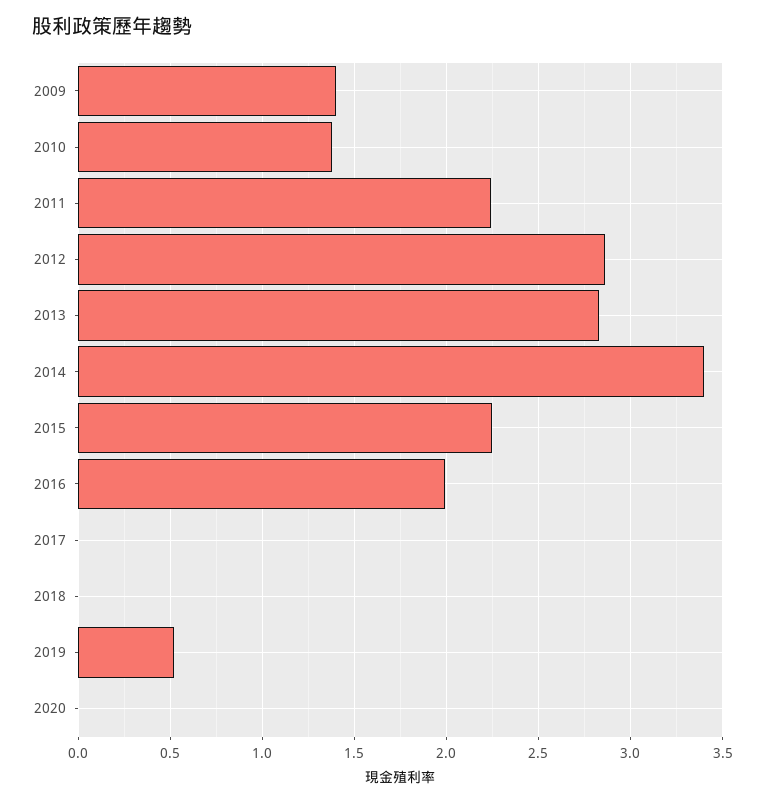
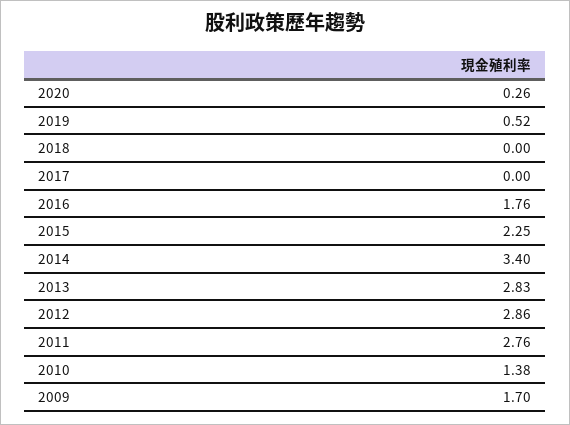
2009: 1.4 -> 1.7
2011: 2.25 -> 2.76
2016: 2 -> 1.76
2020: 0 -> 0.26

